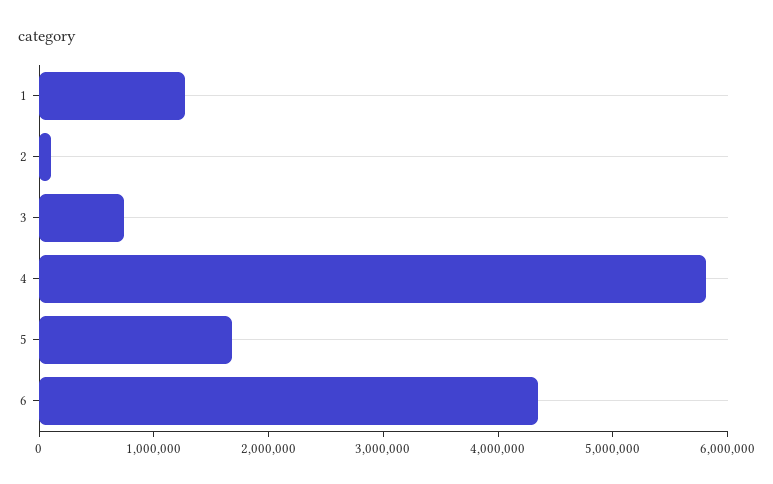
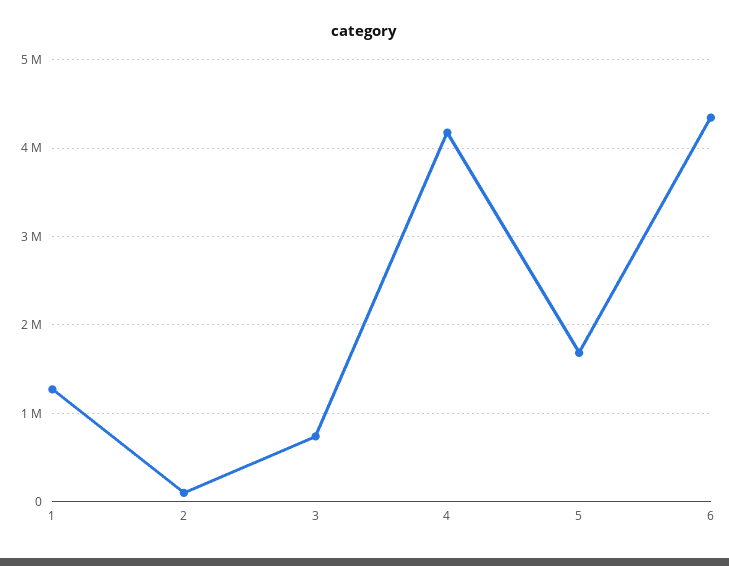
4: 5800000 -> 4200000

